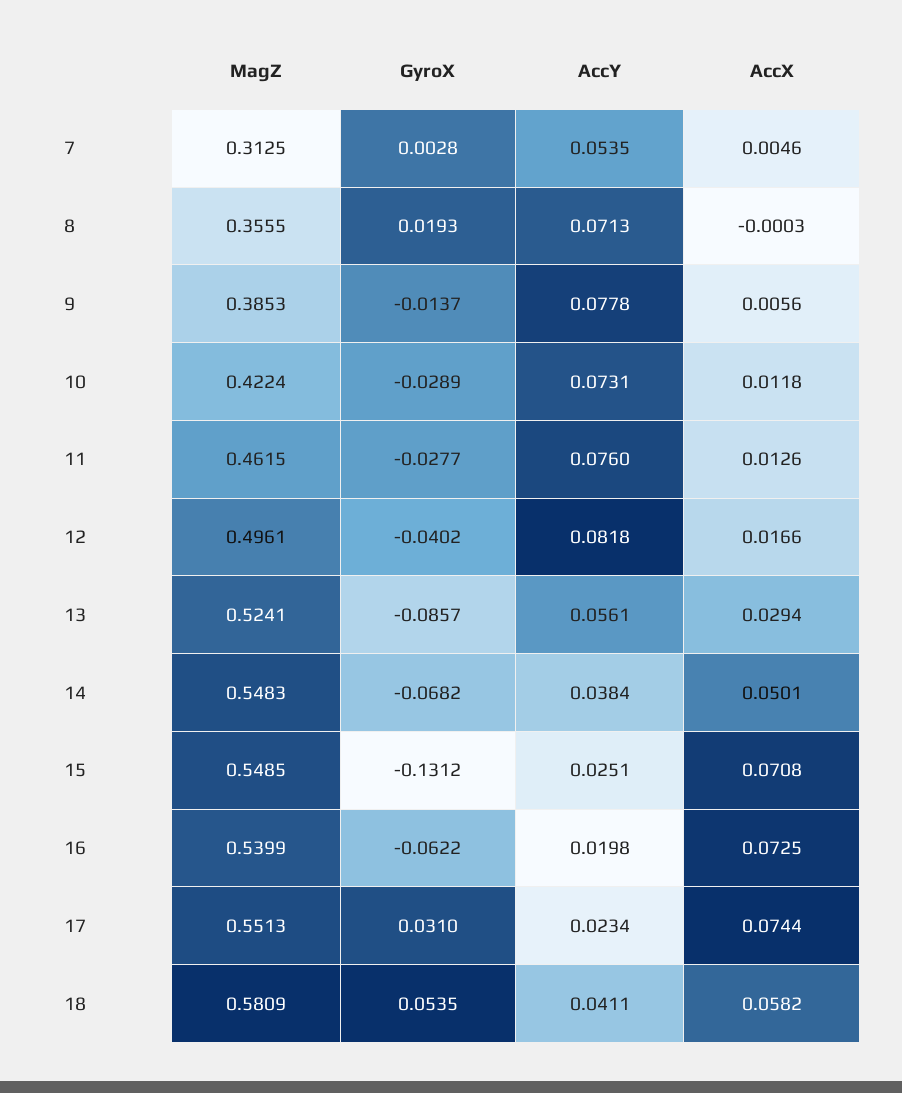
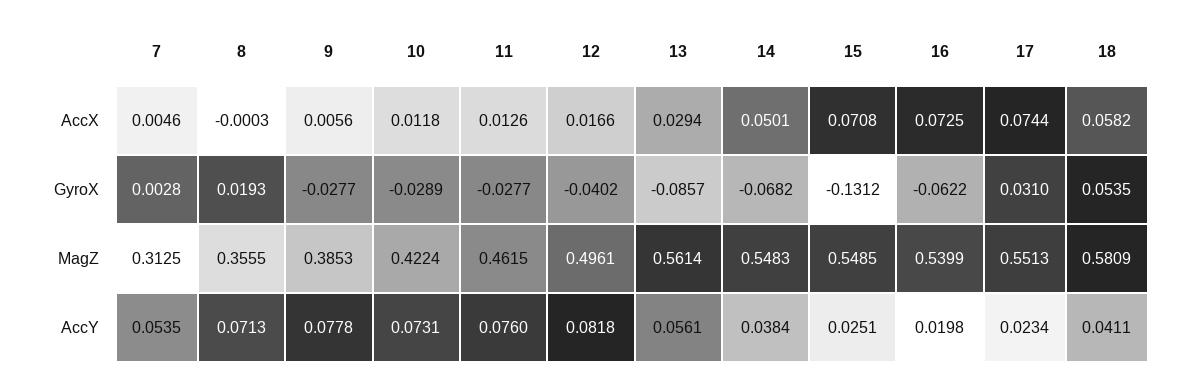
GyroX, 9: -0.0137 -> -0.0277
MagZ, 13: 0.5241 -> 0.5614

